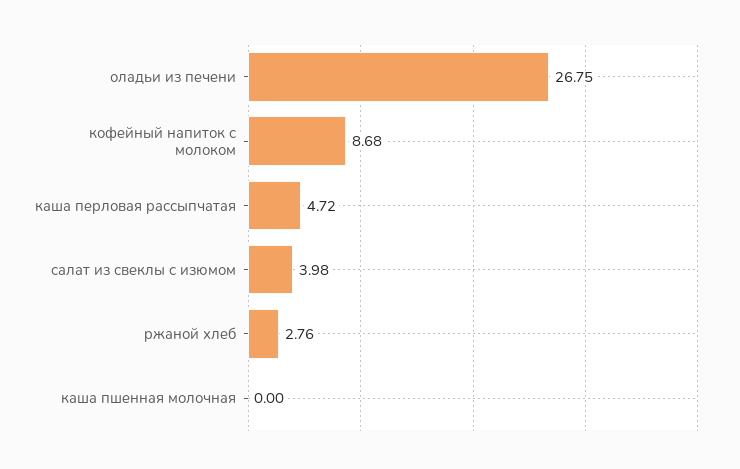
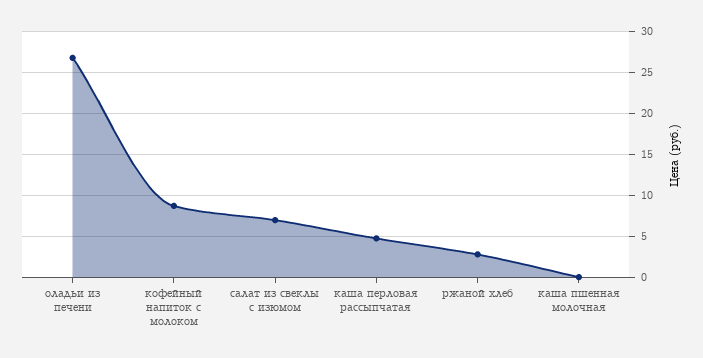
салат из свеклы с изюмом: 3.98 -> 7

